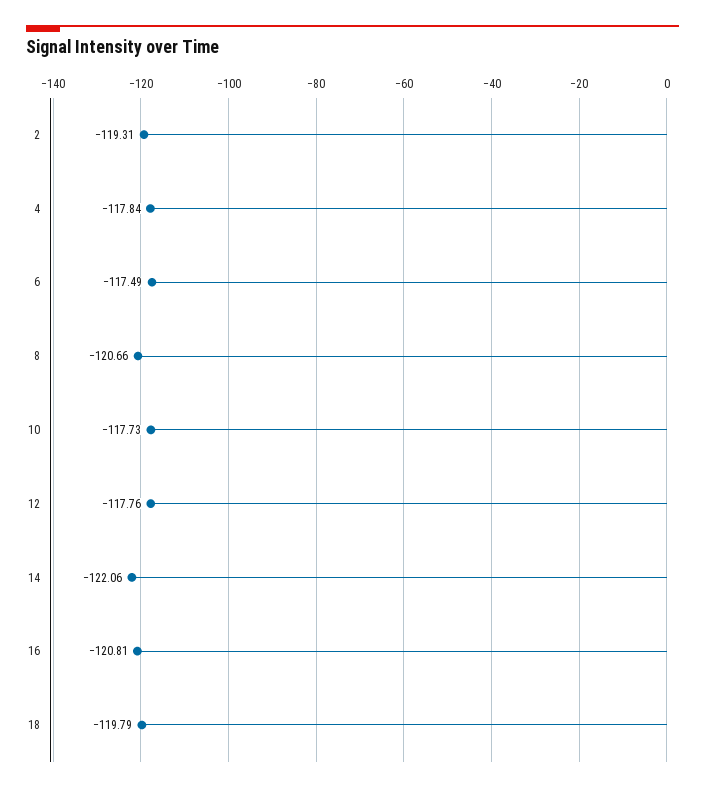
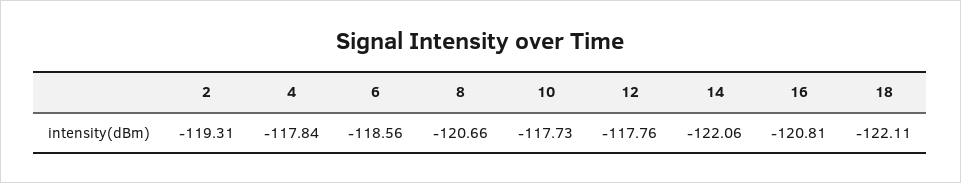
6: -117.49 -> -118.56
18: -119.79 -> -122.11

